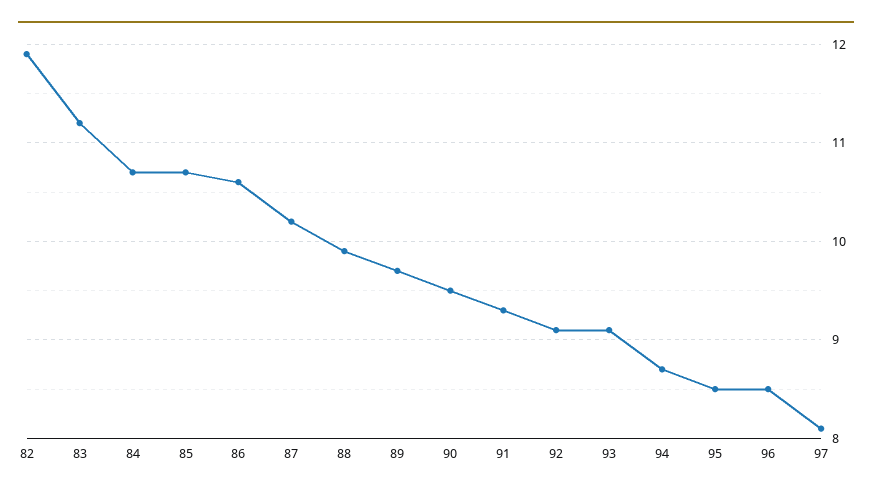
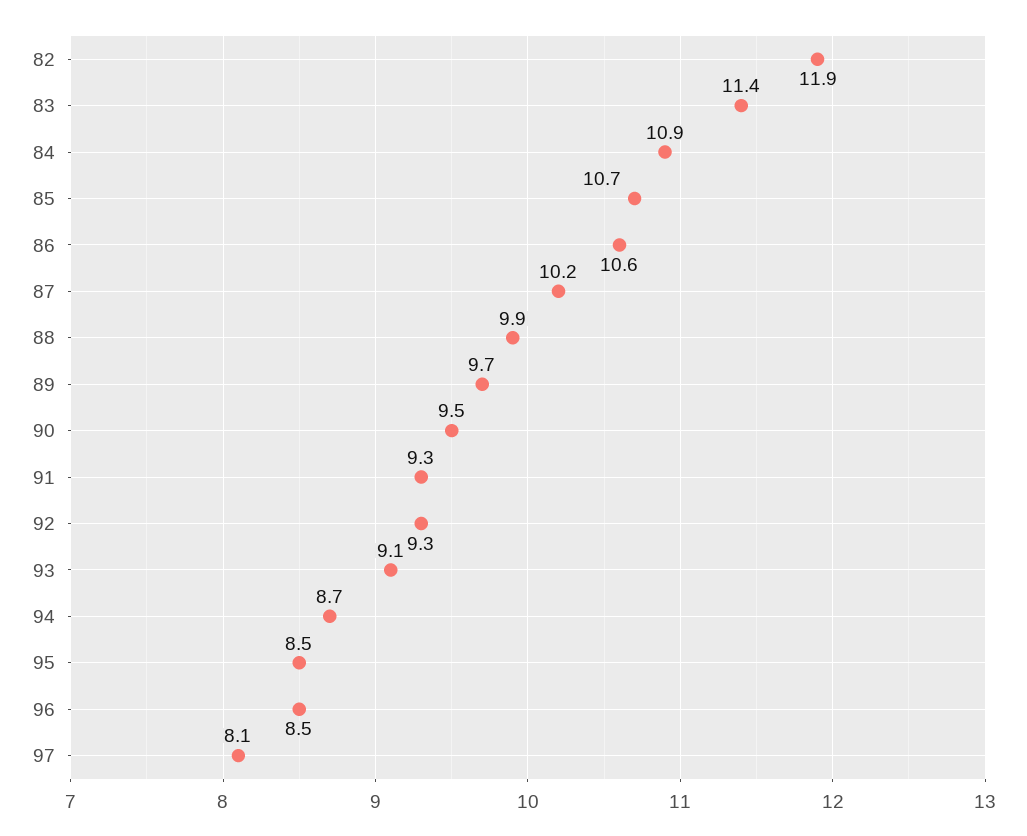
83: 11.2 -> 11.4
84: 10.7 -> 10.9
92: 9.1 -> 9.3

